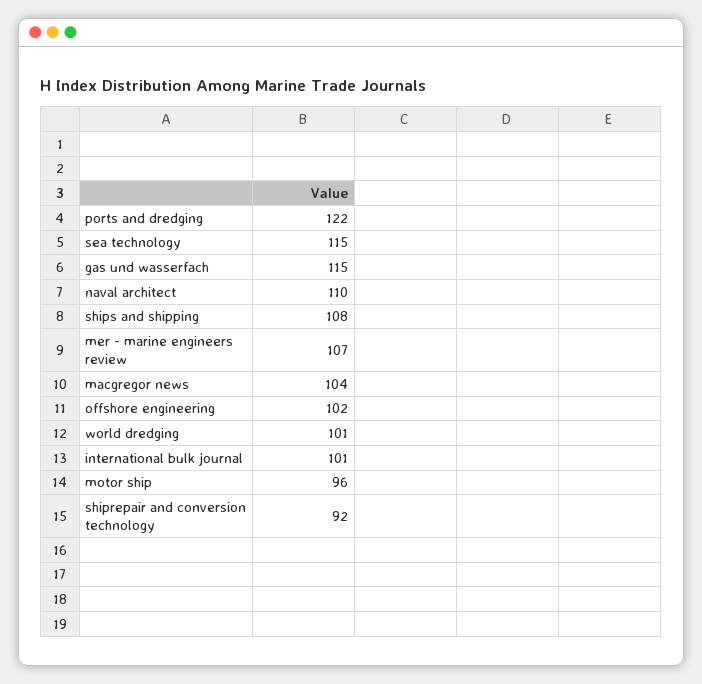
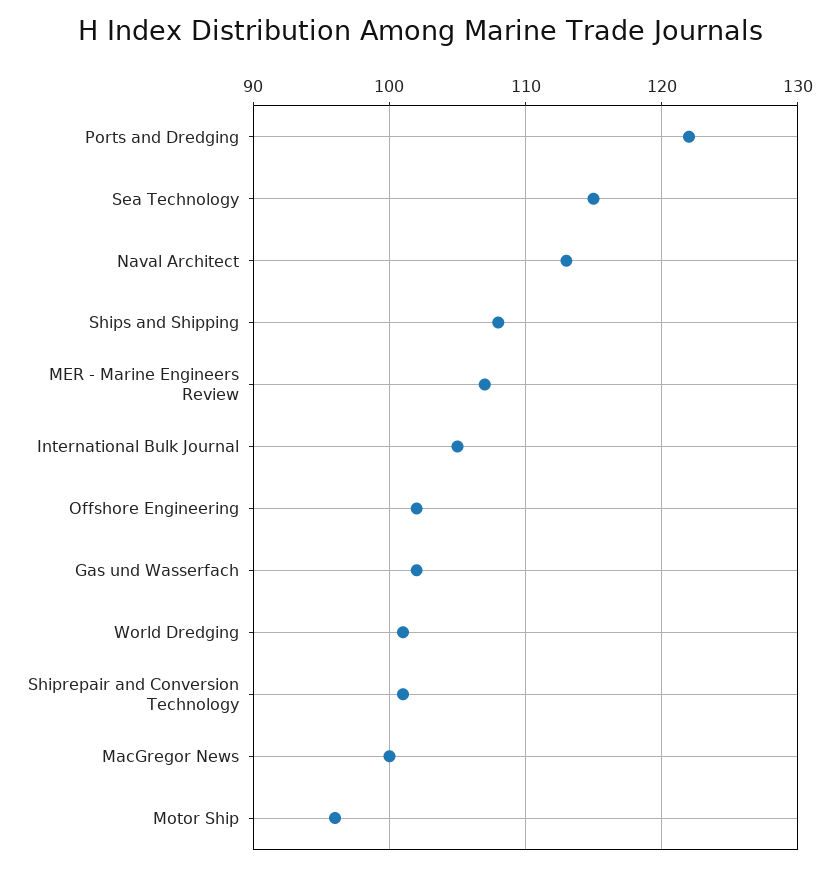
gas und wasserfach: 115 -> 102
naval architect: 110 -> 113
macgregor news: 104 -> 100
international bulk journal: 101 -> 105
shiprepair and conversion technology: 92 -> 101

